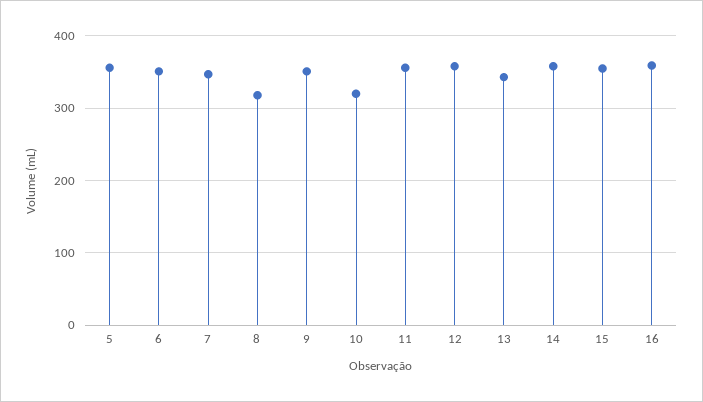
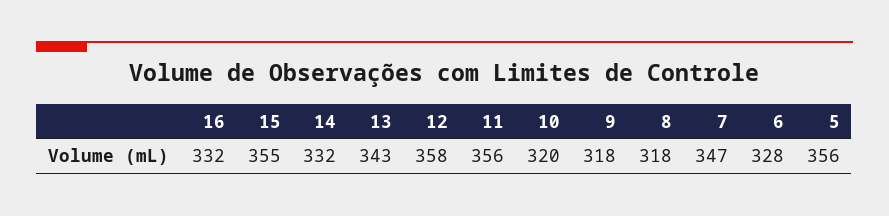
6: 350 -> 328
9: 350 -> 318
14: 360 -> 332
16: 360 -> 332

